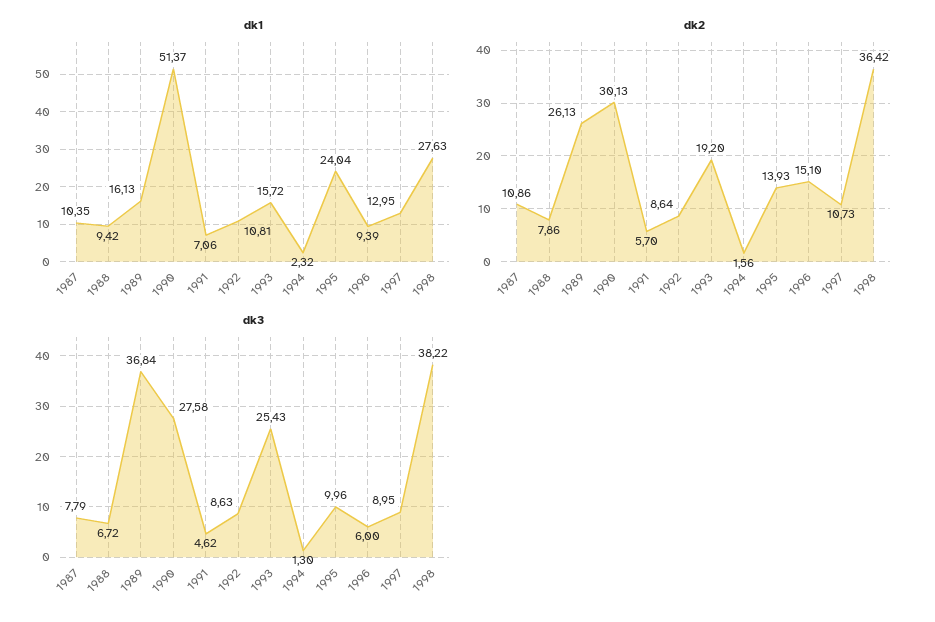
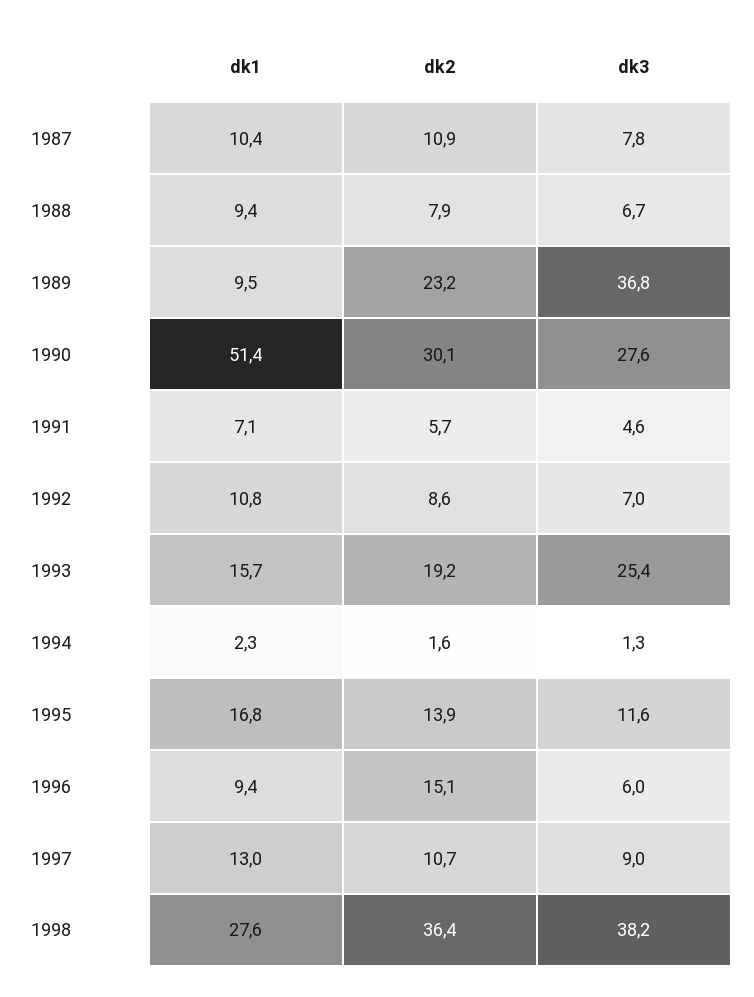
dk1, 1989: 16.13 -> 9.5
dk1, 1995: 24.04 -> 16.8
dk2, 1989: 26.13 -> 23.2
dk3, 1992: 8.63 -> 7
dk3, 1995: 9.96 -> 11.6

